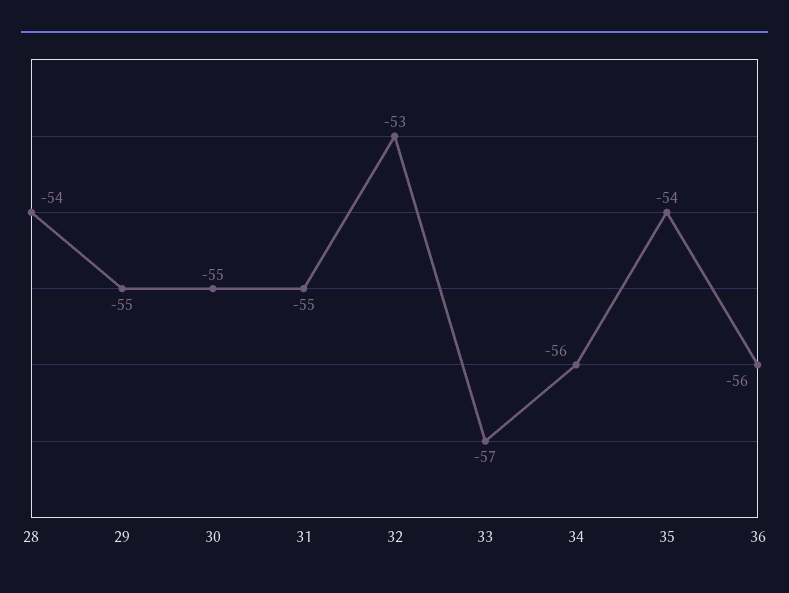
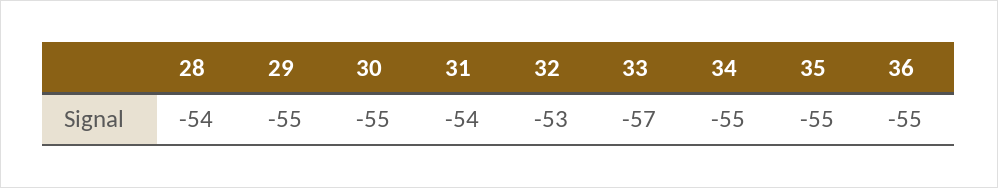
31: -55 -> -54
34: -56 -> -55
35: -54 -> -55
36: -56 -> -55

